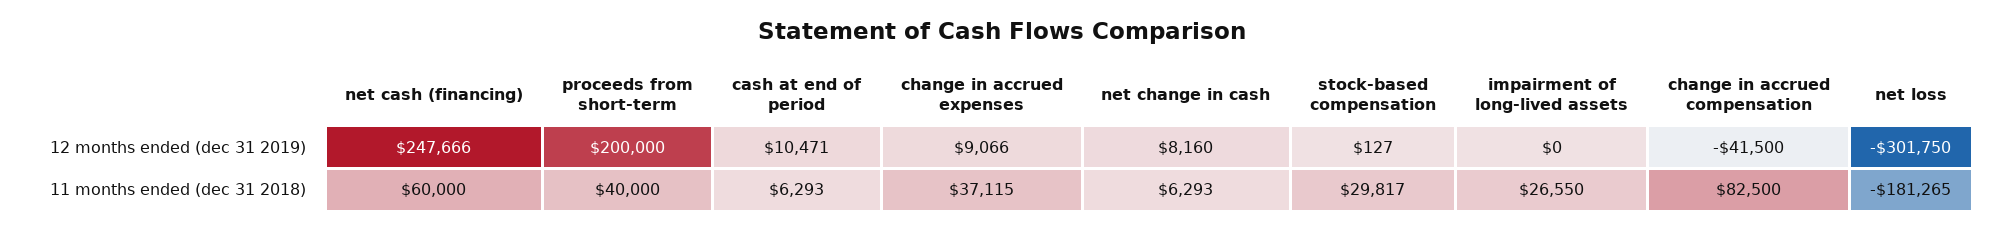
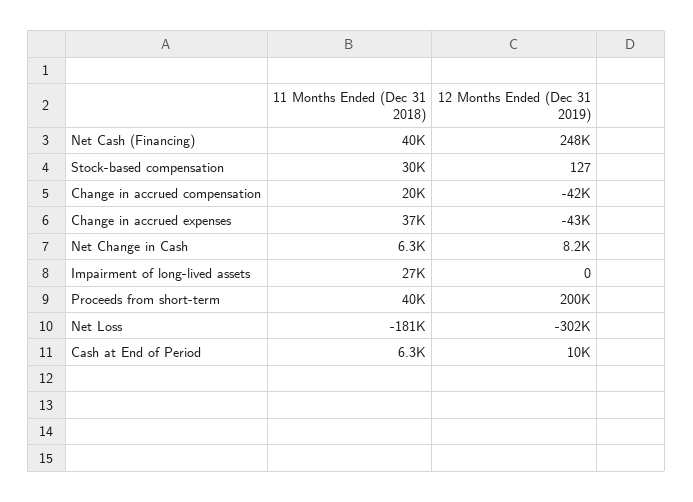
change in accrued expenses, 12 months ended (dec 31 2019): 9066 -> -43000
net cash (financing), 11 months ended (dec 31 2018): 60000 -> 40000
change in accrued compensation, 11 months ended (dec 31 2018): 82500 -> 20000

